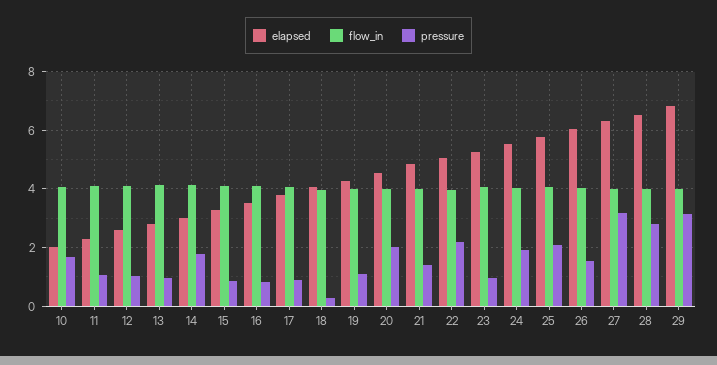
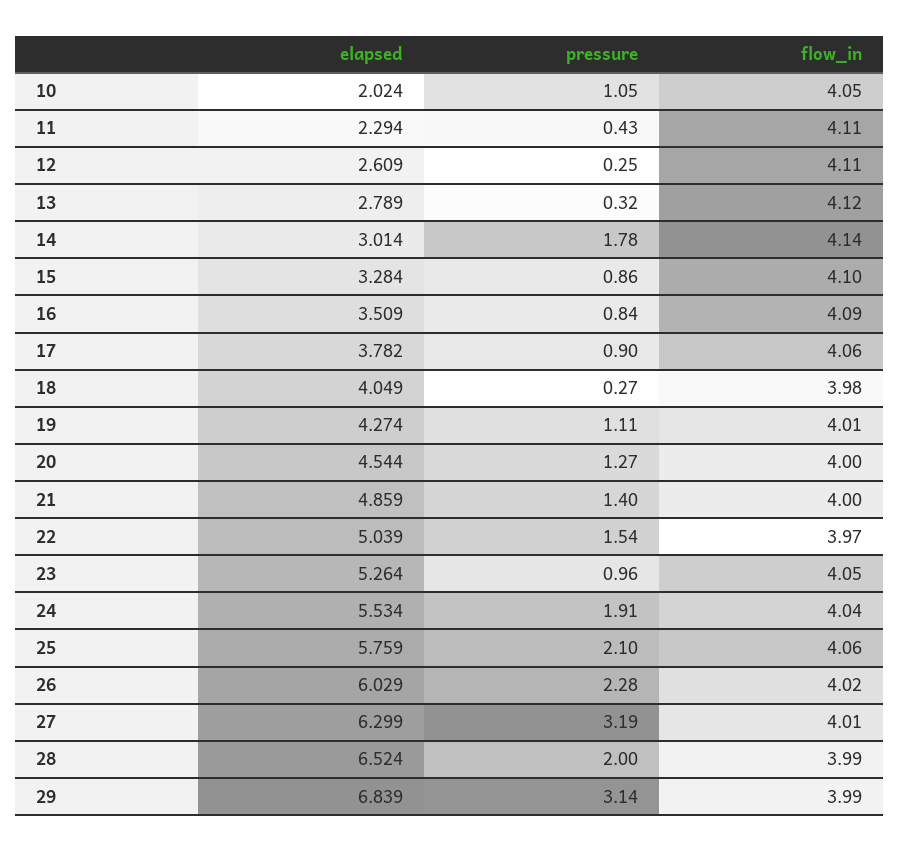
pressure, 10: 1.75 -> 1.05
pressure, 11: 1 -> 0.43
pressure, 12: 1 -> 0.25
pressure, 13: 1 -> 0.32
pressure, 20: 2 -> 1.27
pressure, 22: 2.25 -> 1.54
pressure, 26: 1.5 -> 2.28
pressure, 28: 2.75 -> 2

